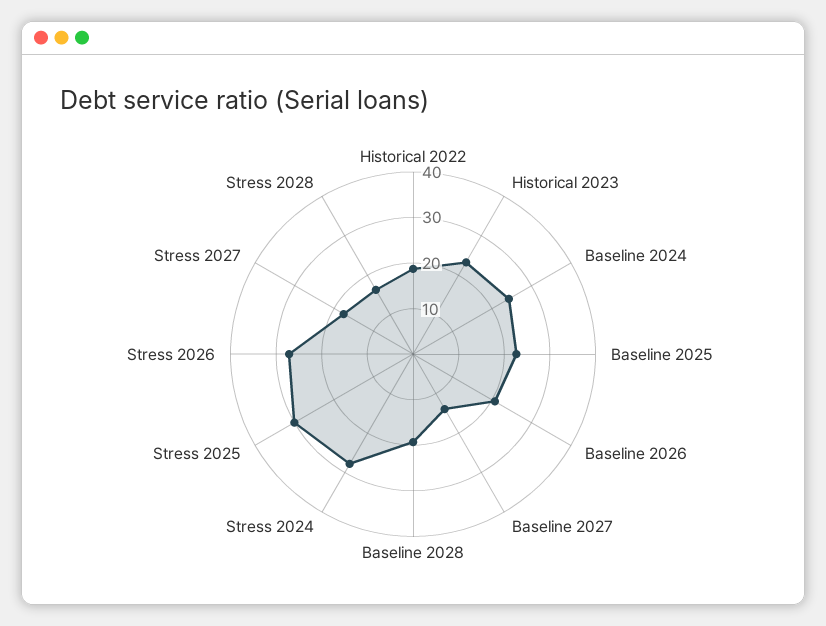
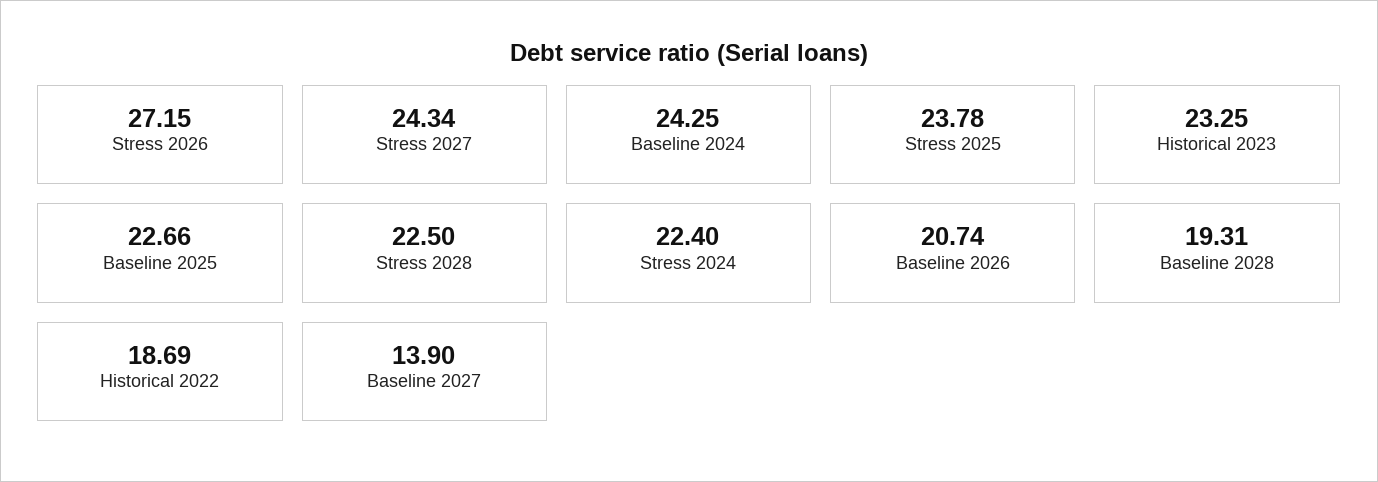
Stress 2024: 28 -> 22.4
Stress 2025: 30 -> 23.78
Stress 2027: 18 -> 24.34
Stress 2028: 16 -> 22.5

